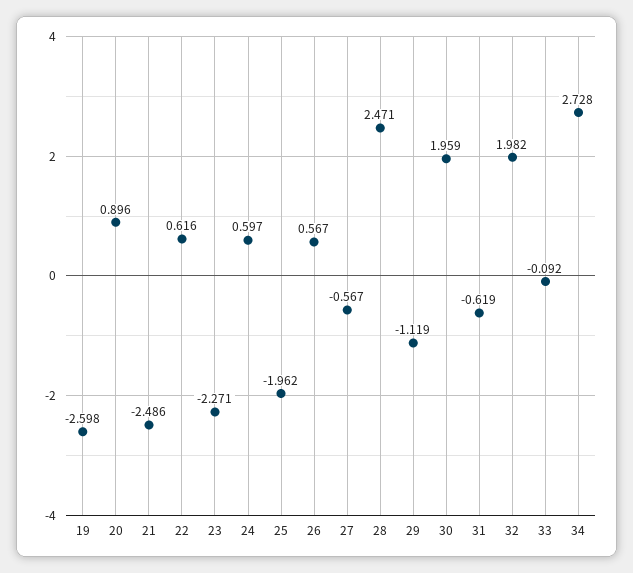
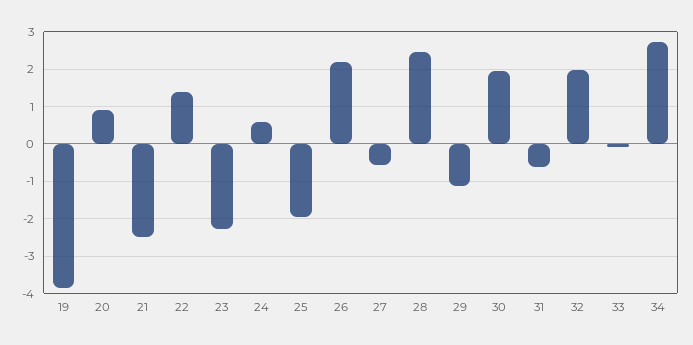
19: -2.598 -> -3.8
22: 0.616 -> 1.4
26: 0.567 -> 2.2

